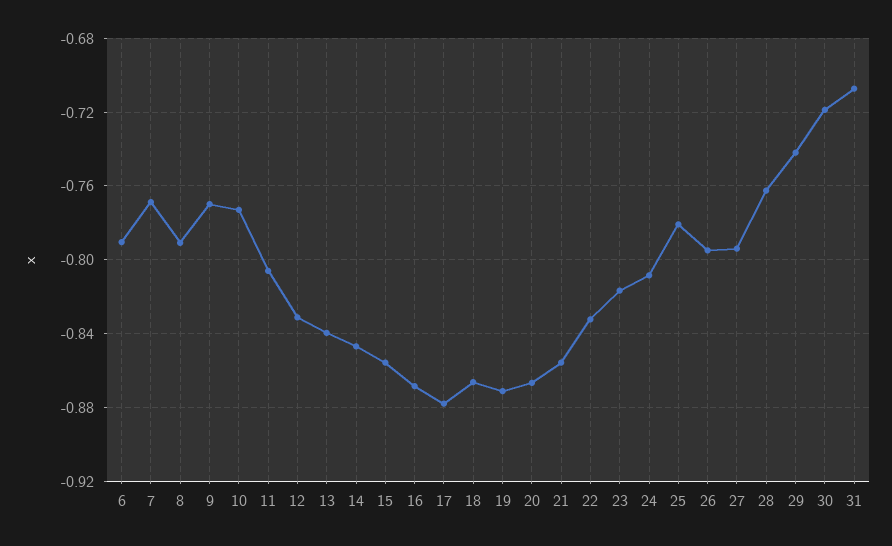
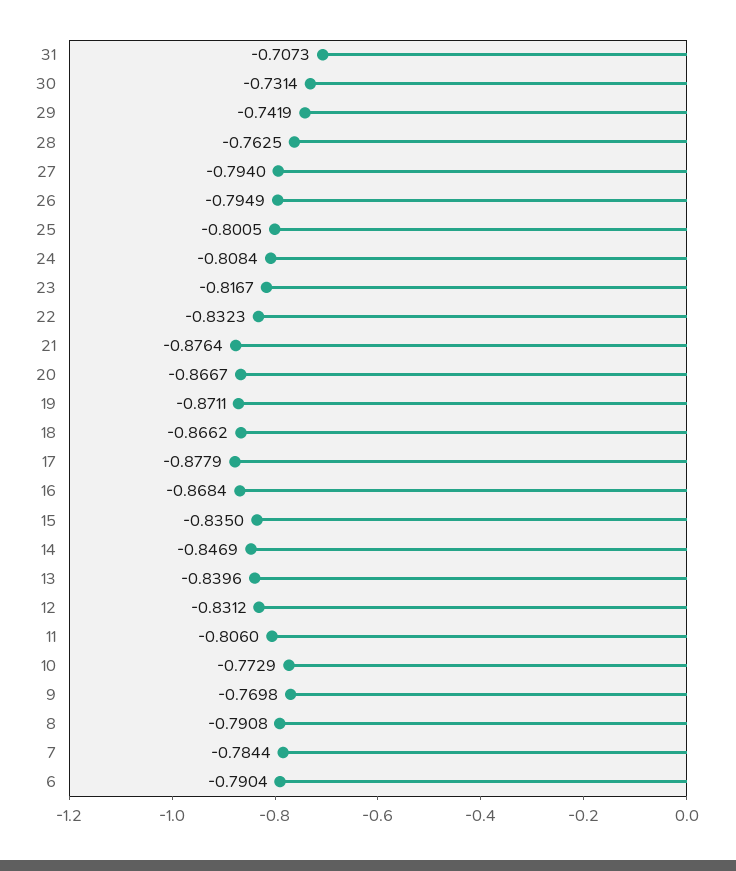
7: -0.77 -> -0.7844
15: -0.855 -> -0.835
21: -0.855 -> -0.8764
25: -0.78 -> -0.8005
30: -0.72 -> -0.7314

